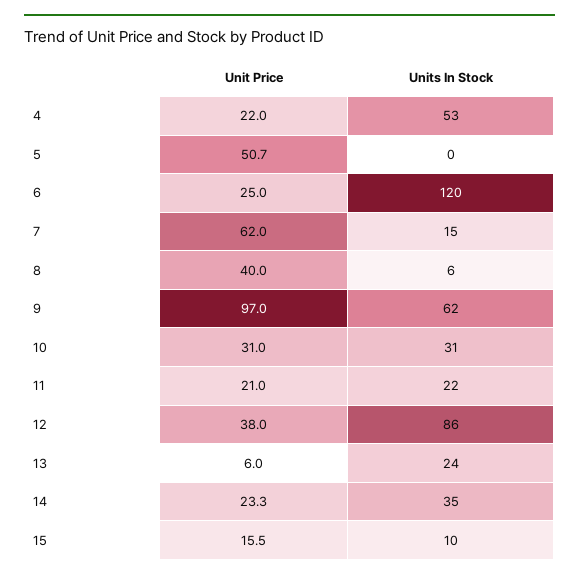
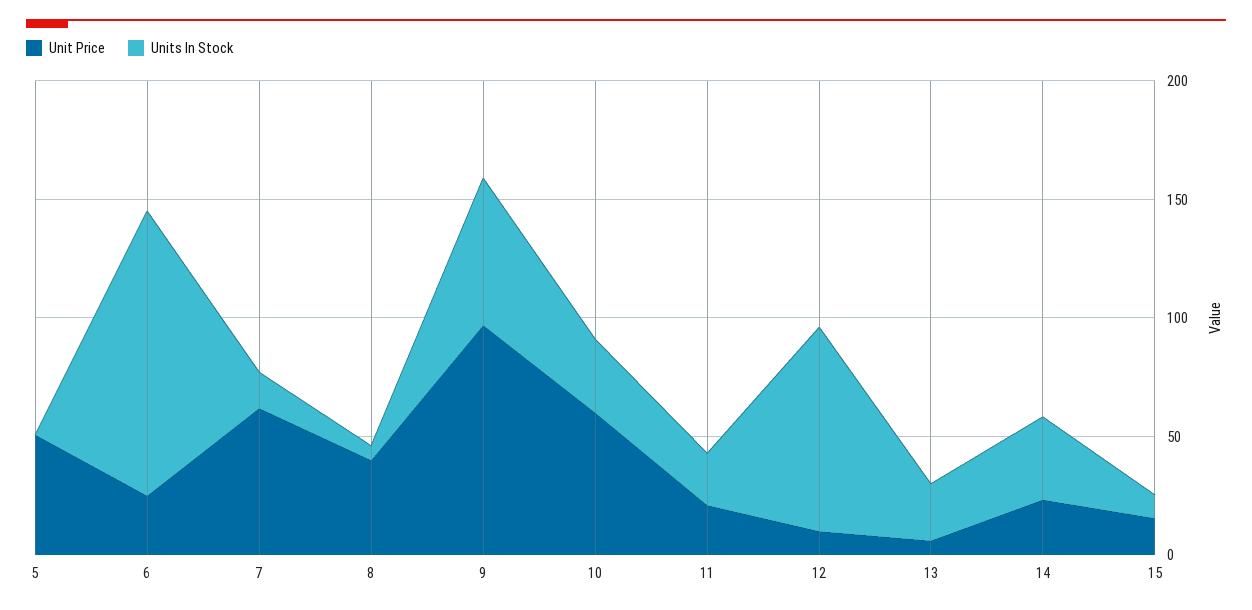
Unit Price, 4: 22 -> none
Units In Stock, 4: 53 -> none
Unit Price, 10: 31 -> 60
Unit Price, 12: 38 -> 10

